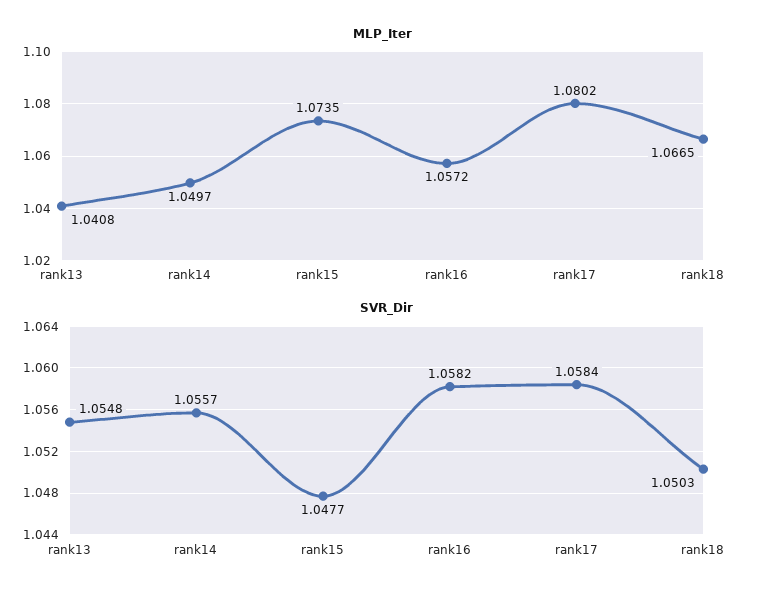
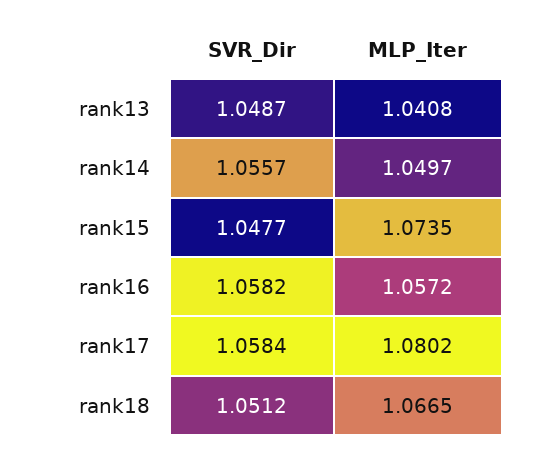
SVR_Dir, rank13: 1.0548 -> 1.0487
SVR_Dir, rank18: 1.0503 -> 1.0512

